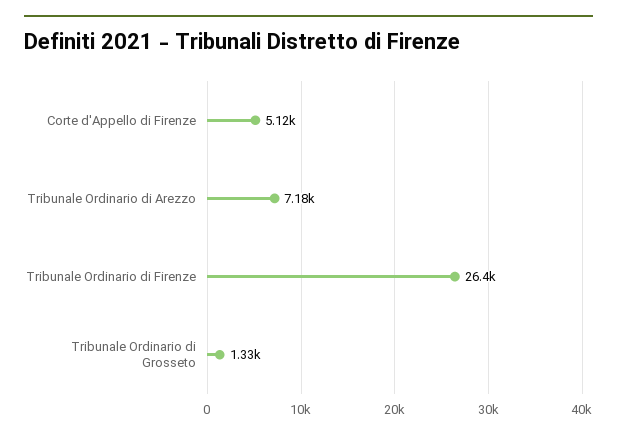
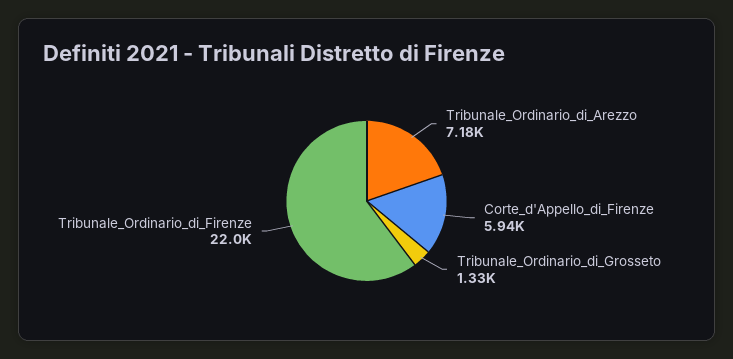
Corte d'Appello di Firenze: 5120 -> 5940
Tribunale Ordinario di Firenze: 26400 -> 22000

